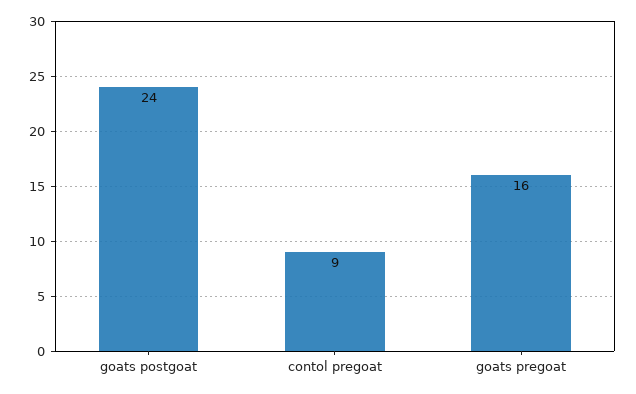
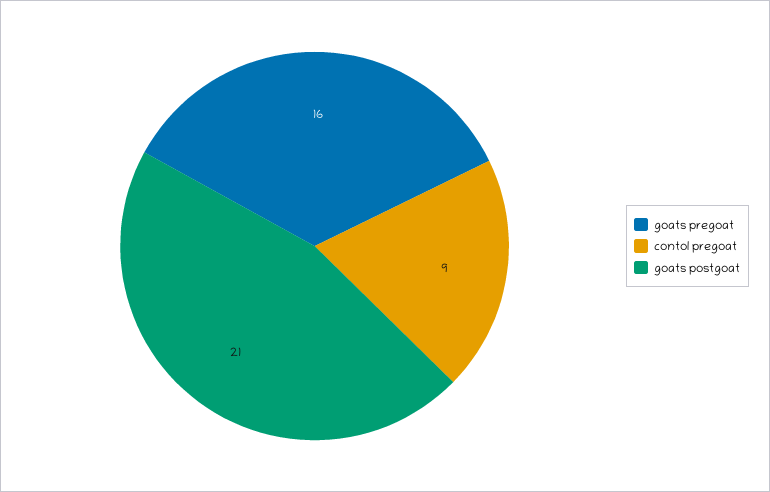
goats postgoat: 24 -> 21

